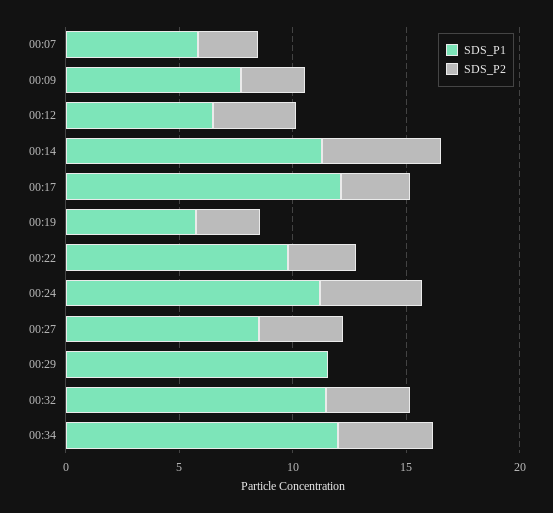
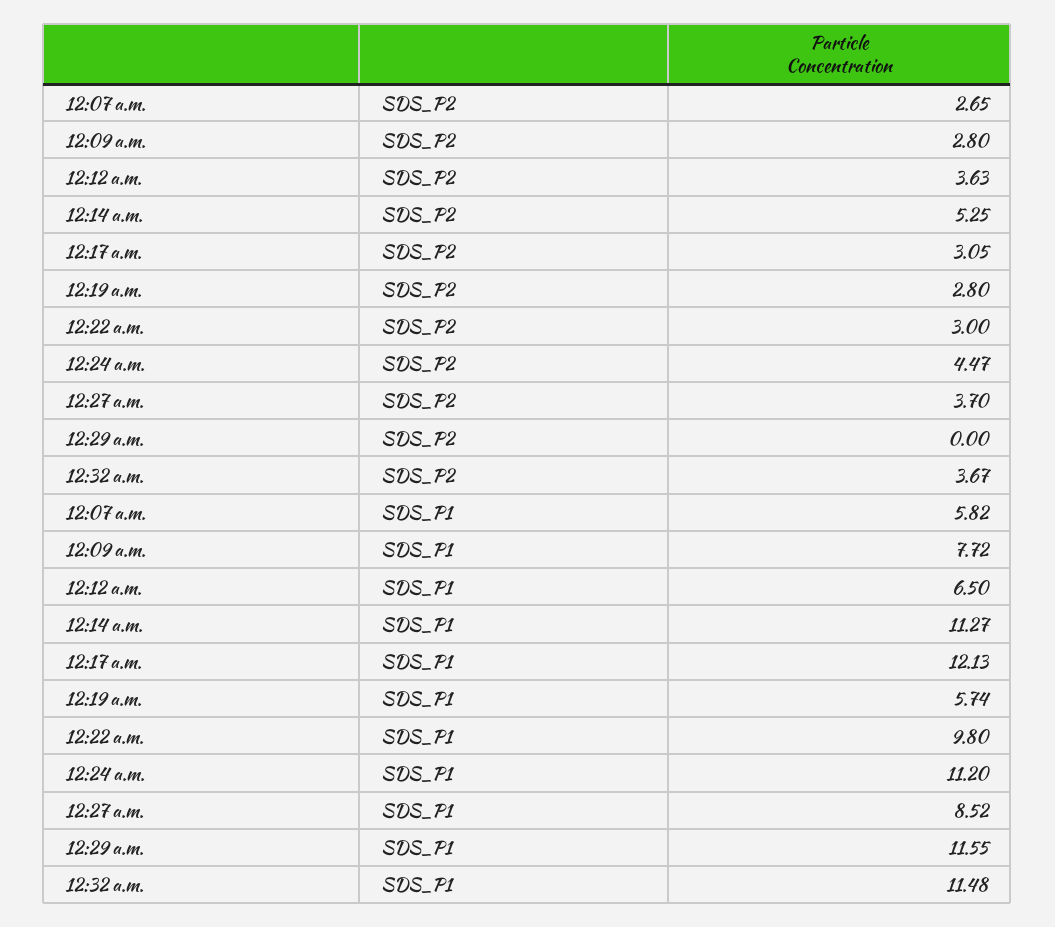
SDS_P1, 00:34: 12 -> none
SDS_P2, 00:34: 4 -> none

